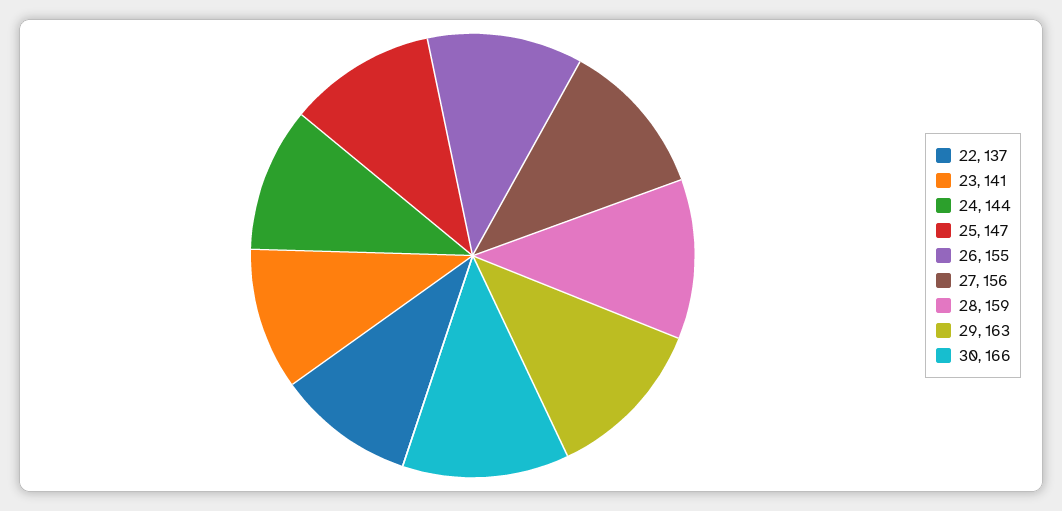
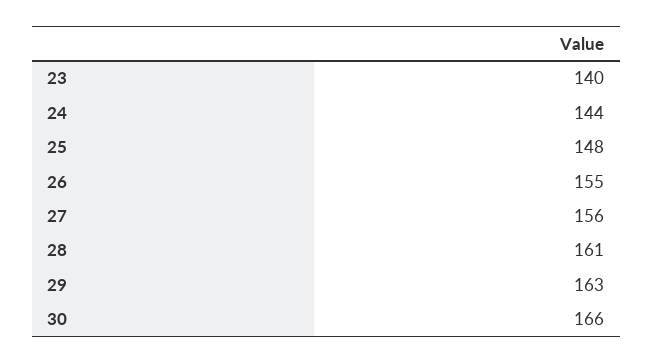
22: 137 -> none
23: 141 -> 140
25: 147 -> 148
28: 159 -> 161

